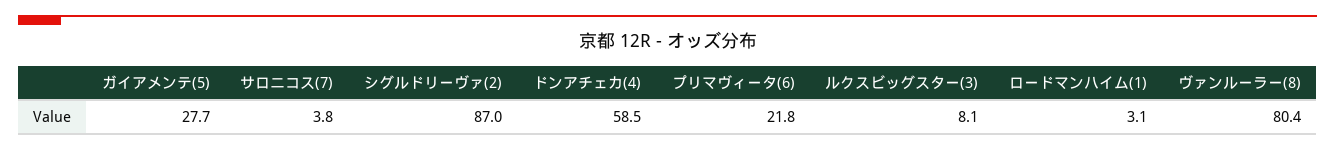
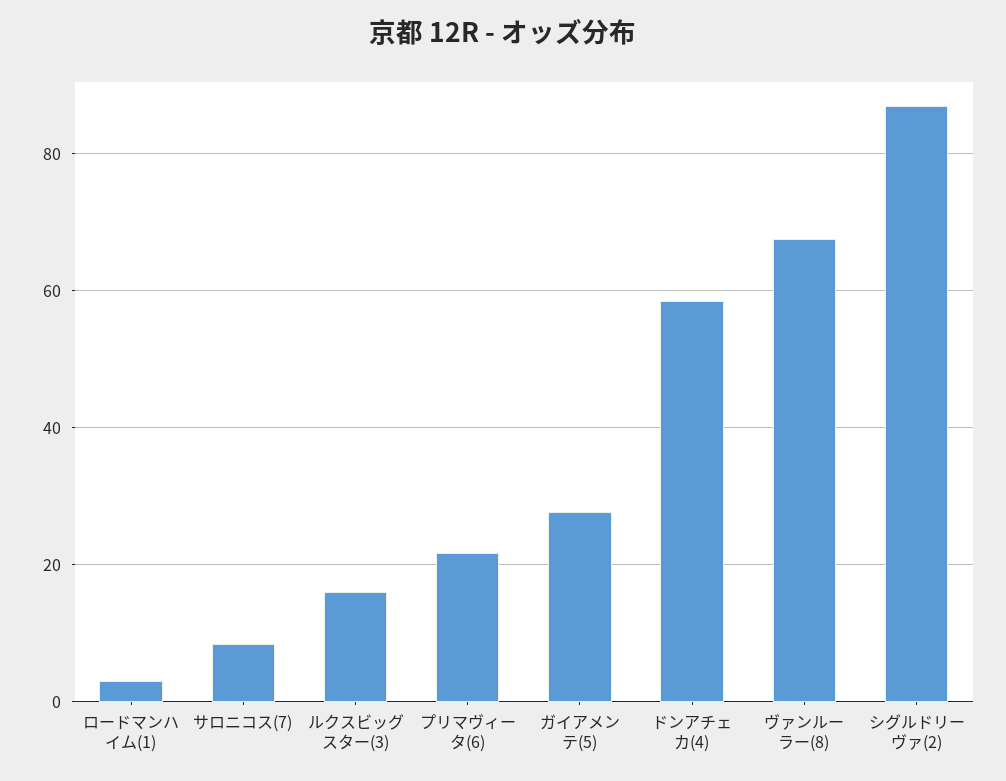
サロニコス(7): 3.8 -> 8
ルクスビッグスター(3): 8.1 -> 16
ヴァンルーラー(8): 80.4 -> 68

